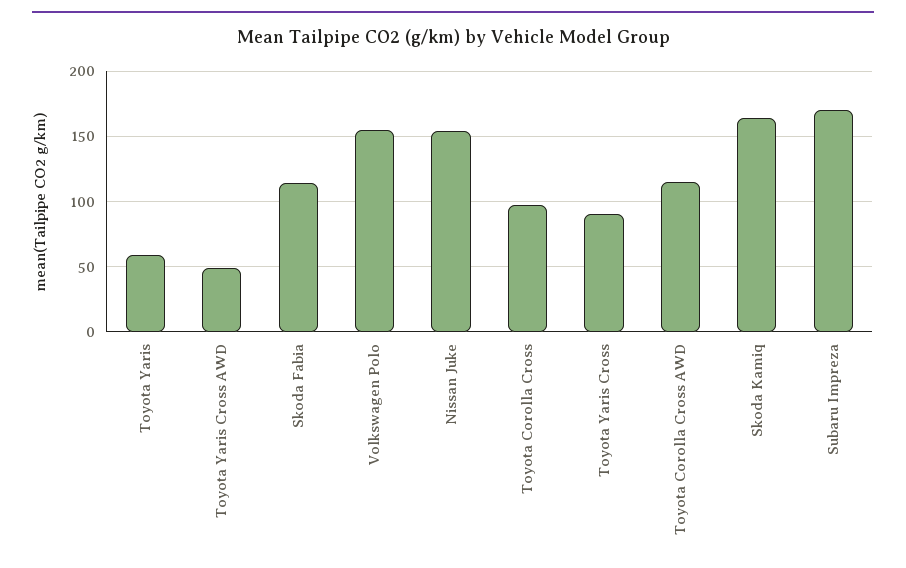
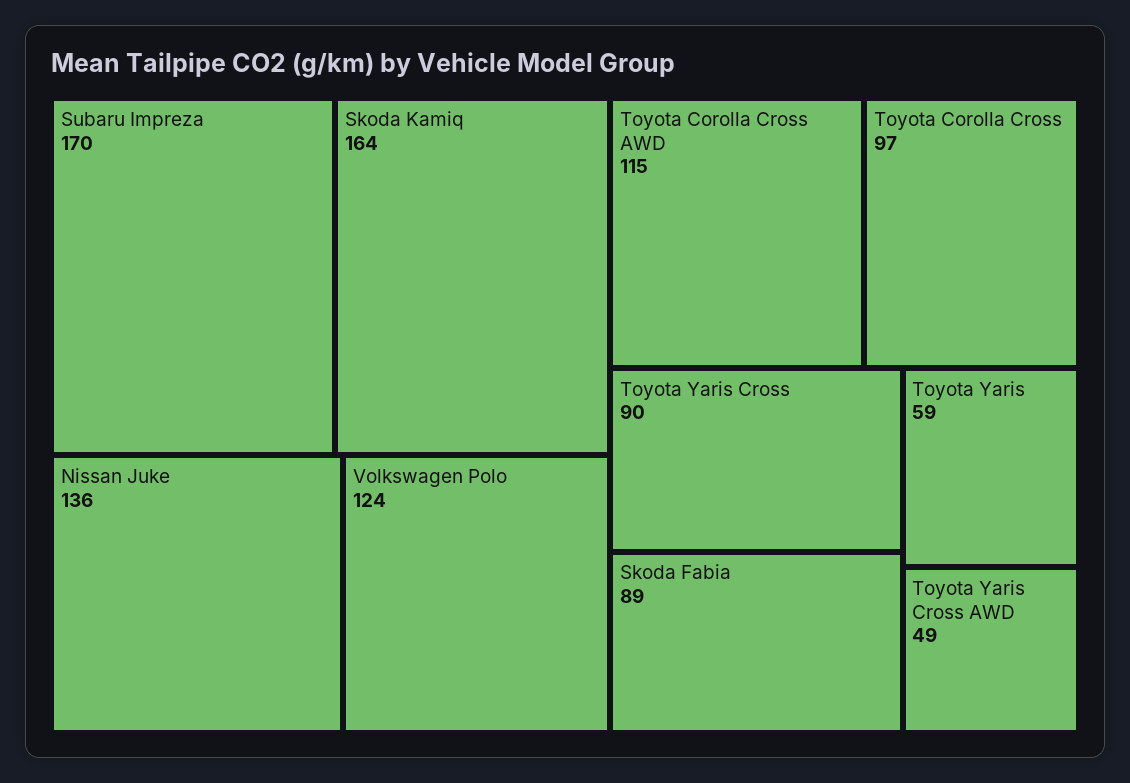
Skoda Fabia: 115 -> 89
Volkswagen Polo: 155 -> 124
Nissan Juke: 155 -> 136

